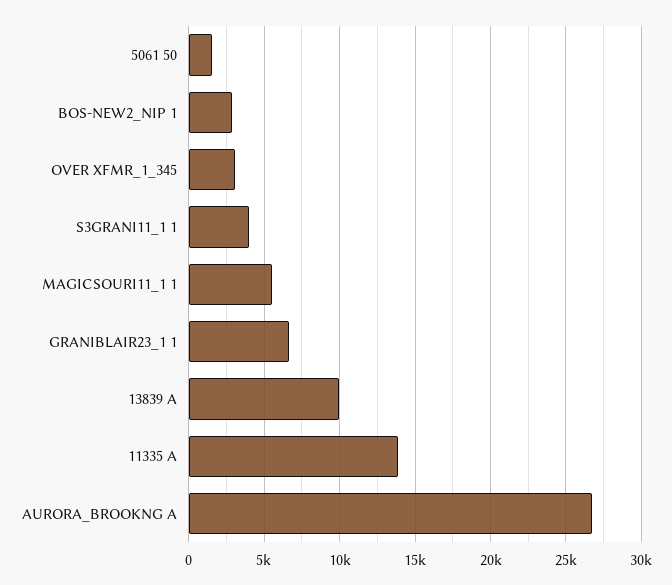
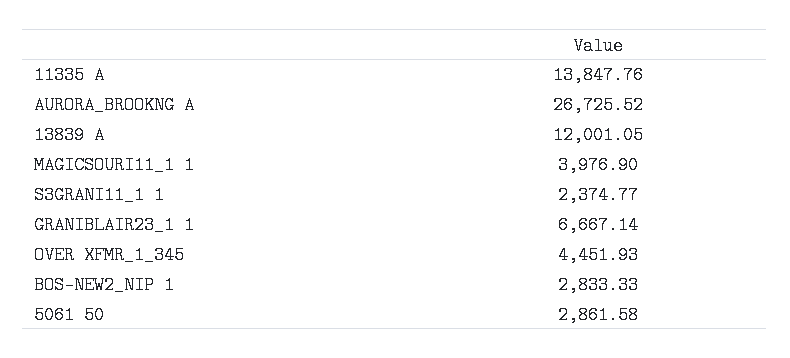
5061 50: 1500 -> 2861.58
OVER XFMR_1_345: 3000 -> 4451.93
S3GRANI11_1 1: 4000 -> 2374.77
MAGICSOURI11_1 1: 5500 -> 3976.9
13839 A: 10000 -> 12001.05

